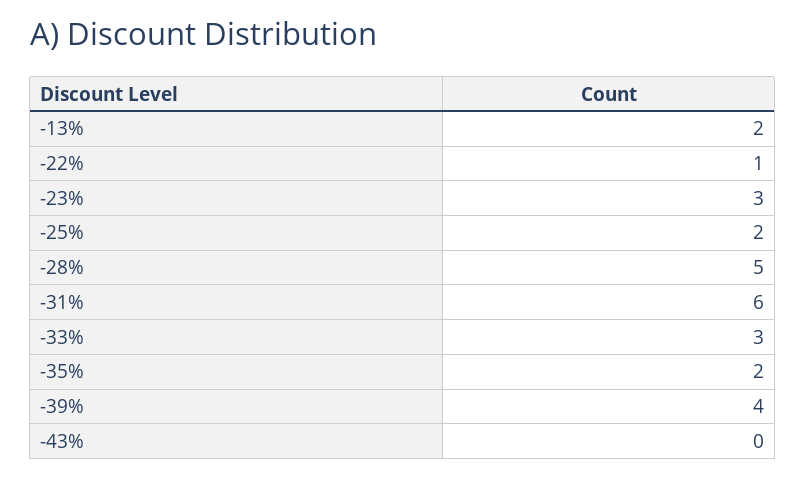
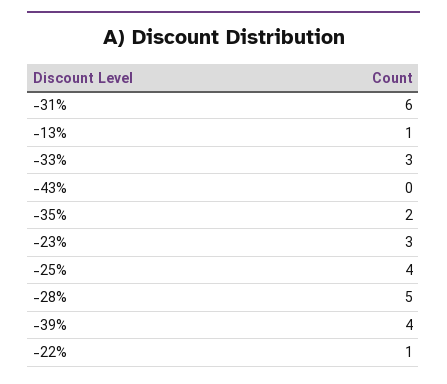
-13%: 2 -> 1
-25%: 2 -> 4

